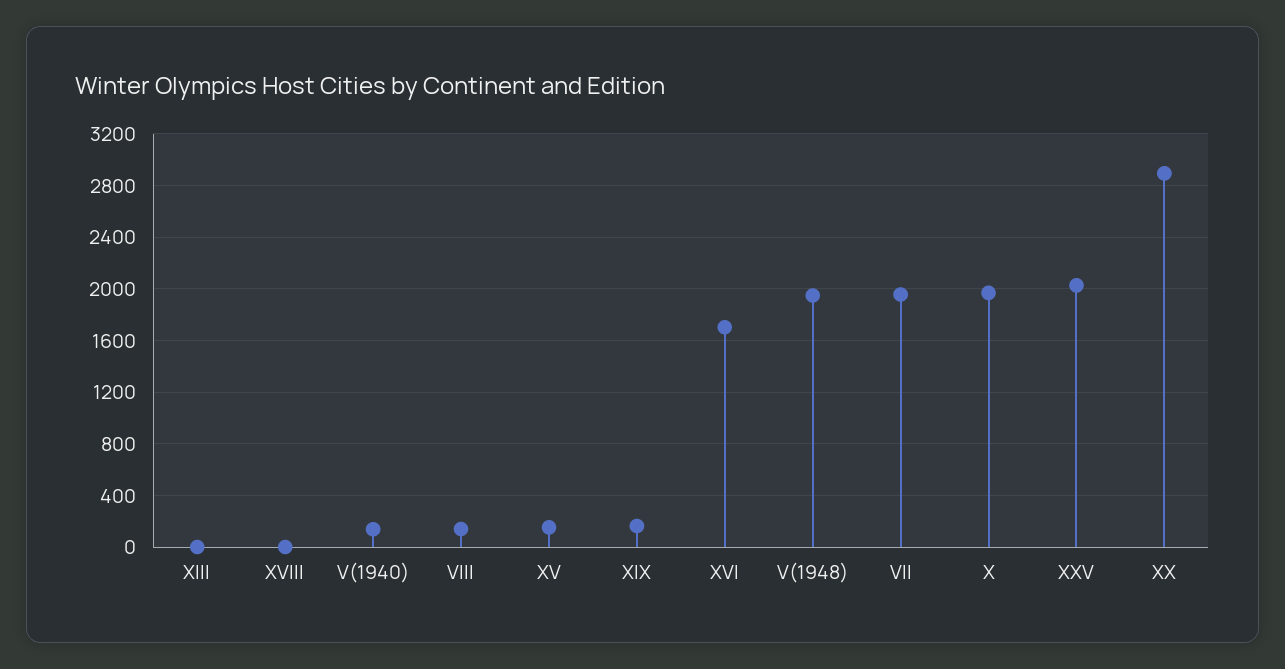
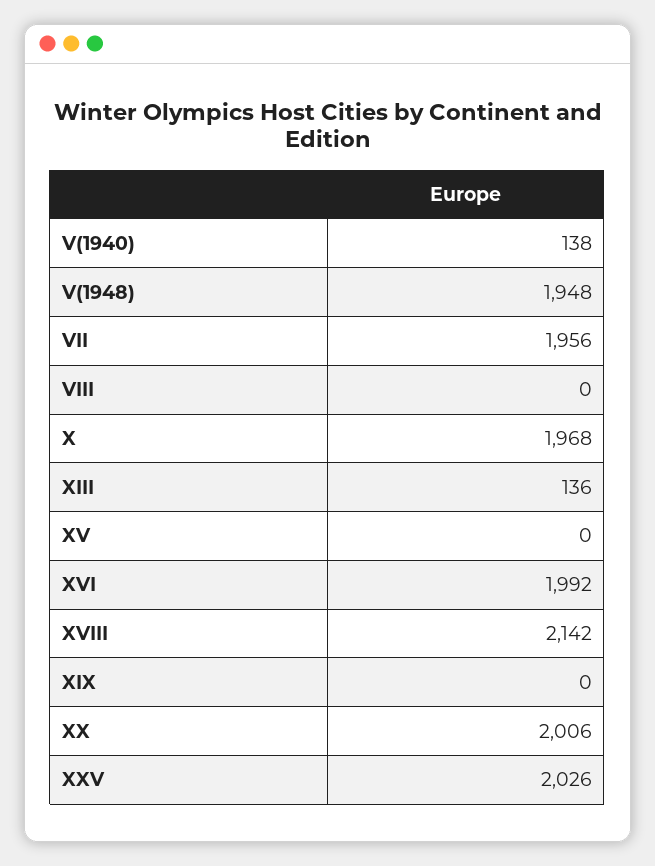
XIII: 0 -> 136
XVIII: 0 -> 2142
VIII: 150 -> 0
XV: 150 -> 0
XIX: 150 -> 0
XVI: 1700 -> 1992
XX: 2900 -> 2006

